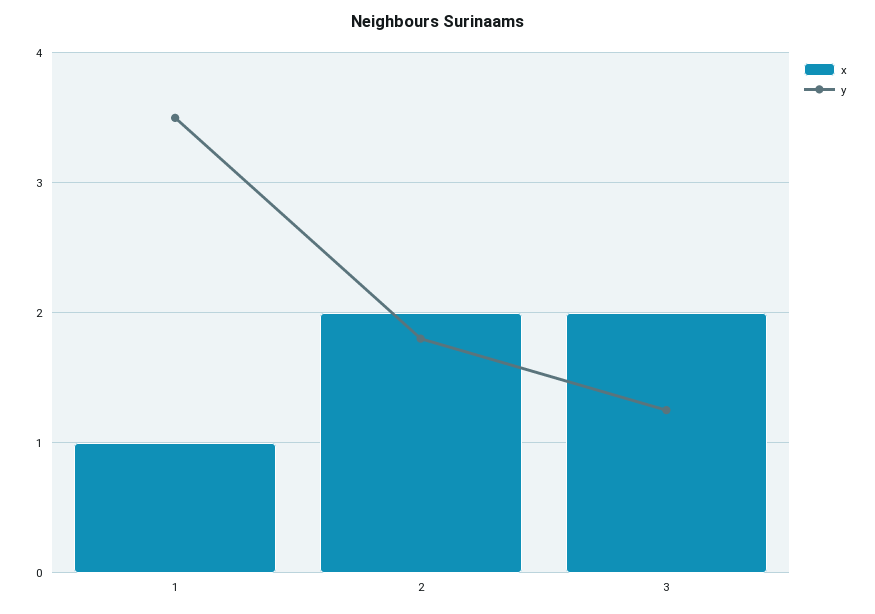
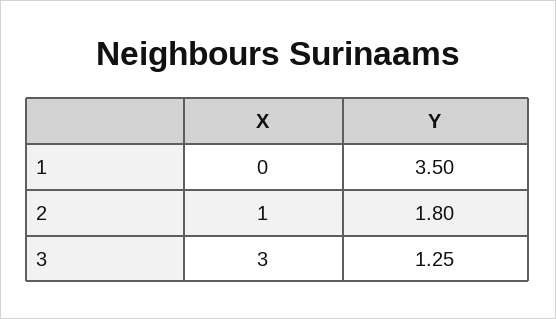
x, 1: 1 -> 0
x, 2: 2 -> 1
x, 3: 2 -> 3

